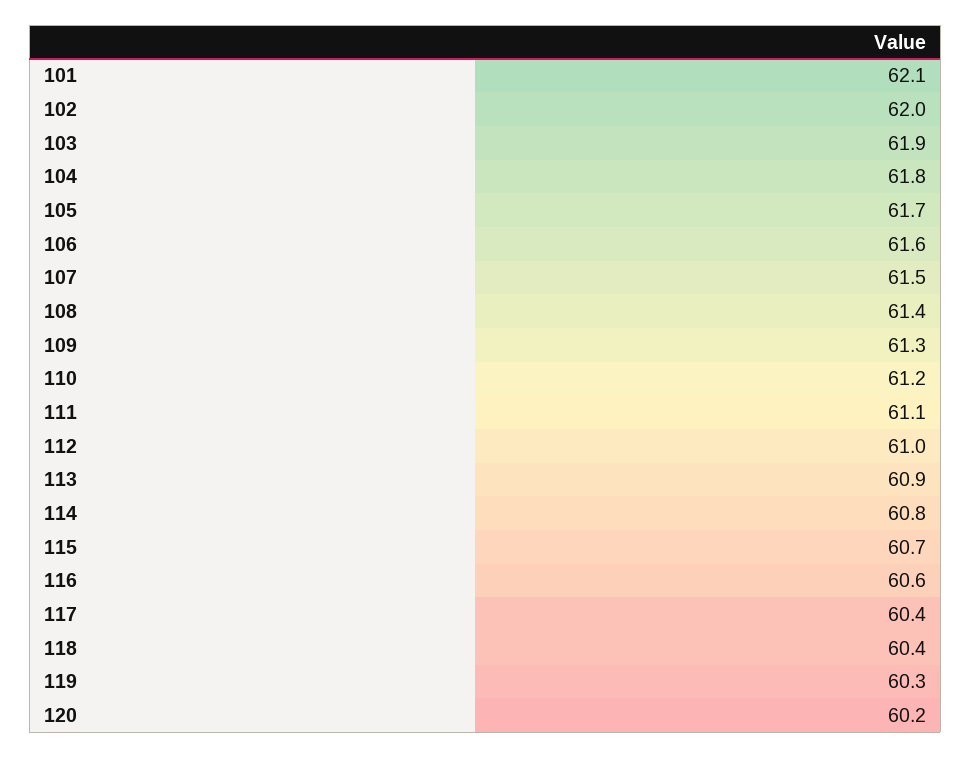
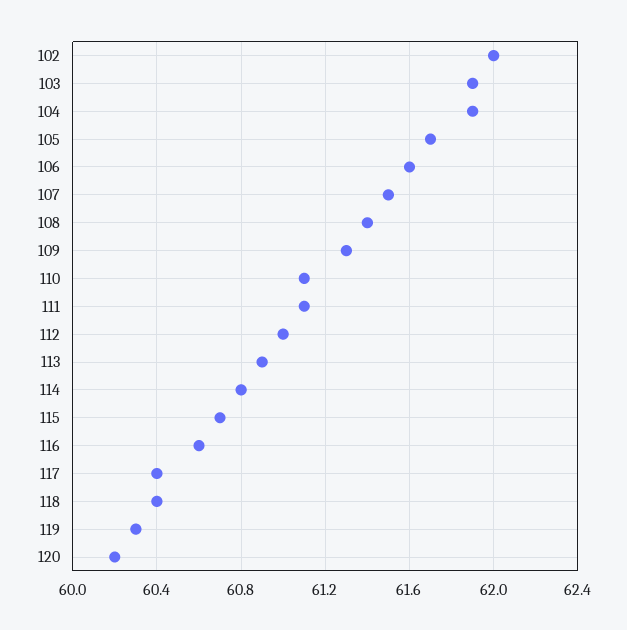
101: 62.1 -> none
104: 61.8 -> 61.9
110: 61.2 -> 61.1

